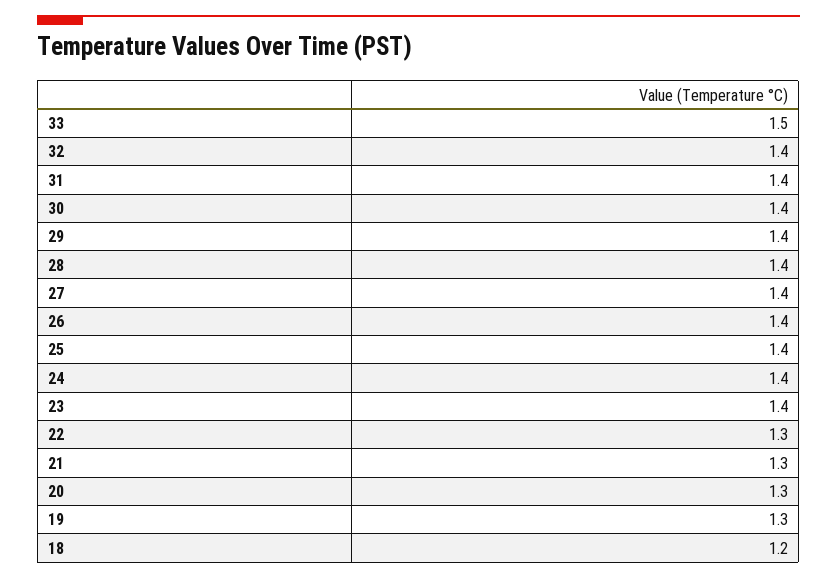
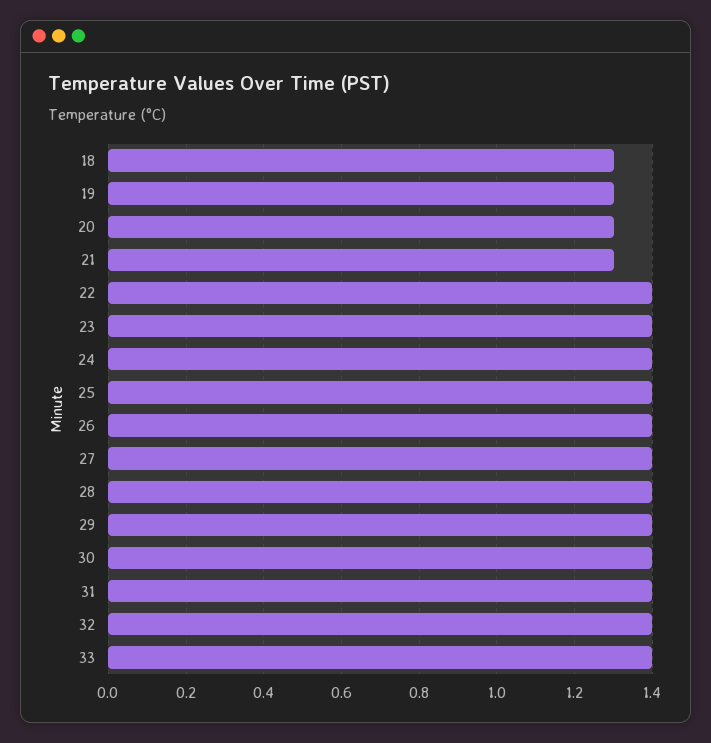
33: 1.5 -> 1.4
22: 1.3 -> 1.4
18: 1.2 -> 1.3

